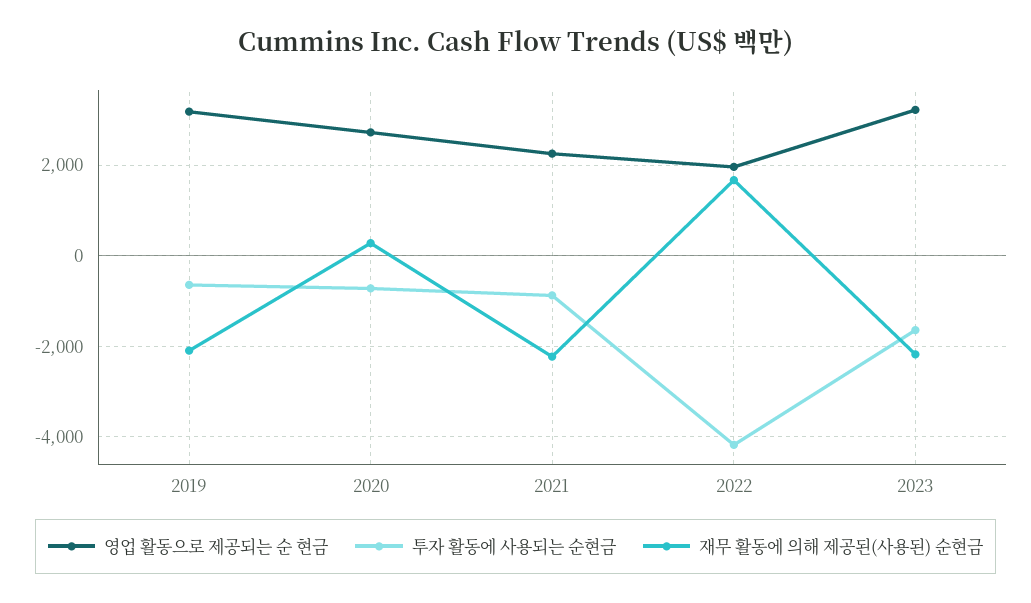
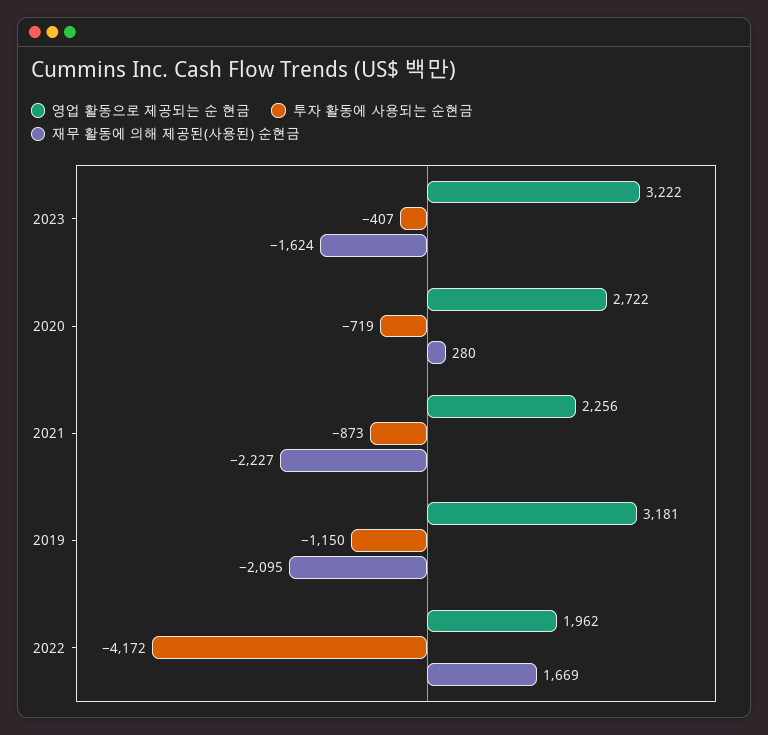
투자 활동에 사용되는 순현금, 2019: -600 -> -1150
투자 활동에 사용되는 순현금, 2023: -1600 -> -407
재무 활동에 의해 제공된(사용된) 순현금, 2023: -2200 -> -1624

